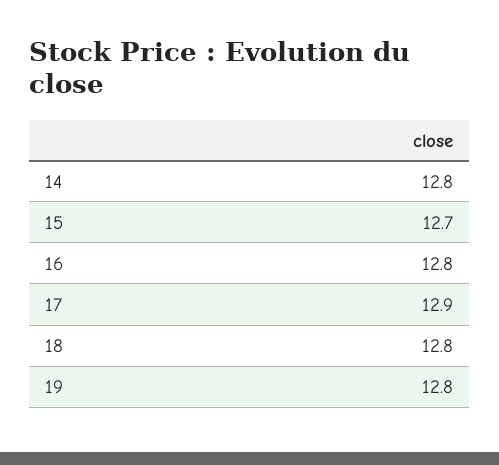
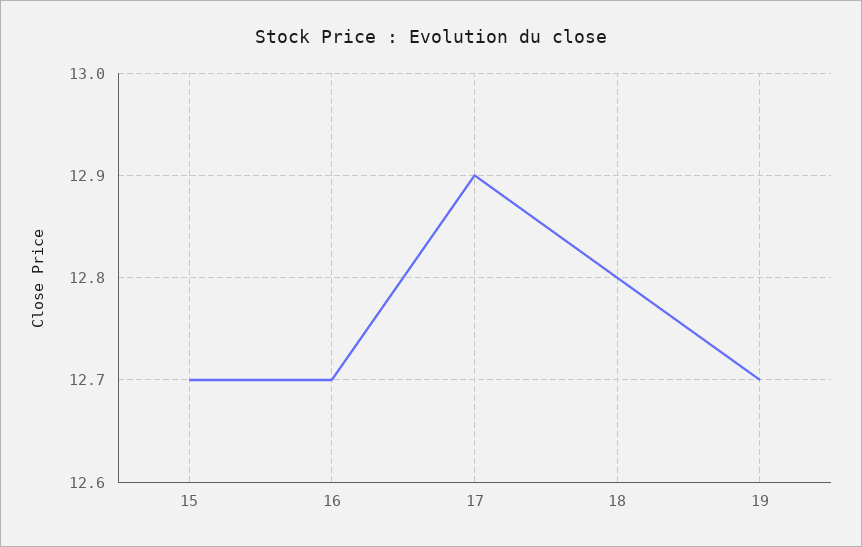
14: 12.8 -> none
16: 12.8 -> 12.7
19: 12.8 -> 12.7

